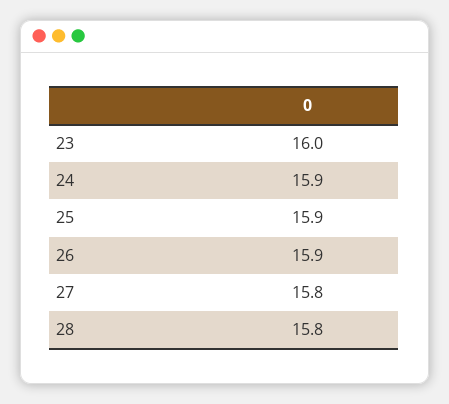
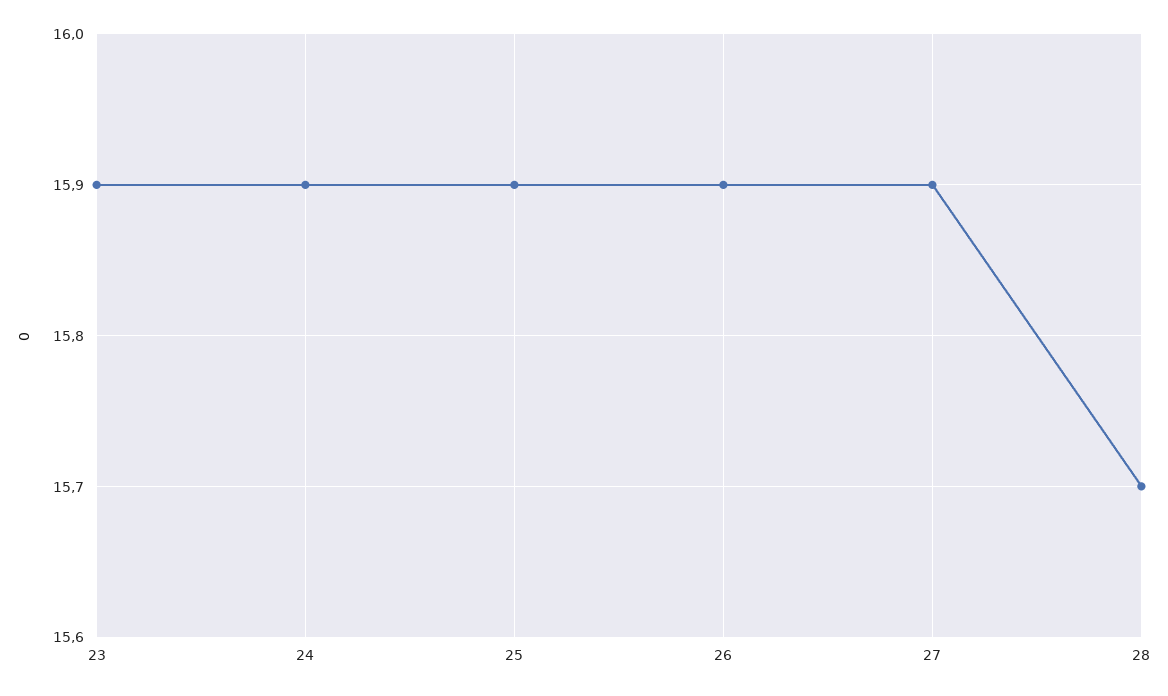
23: 16 -> 15.9
27: 15.8 -> 15.9
28: 15.8 -> 15.7

